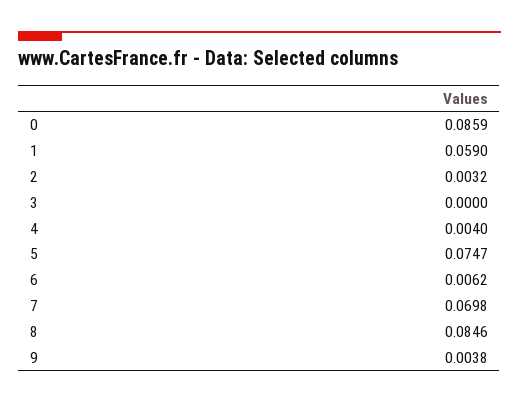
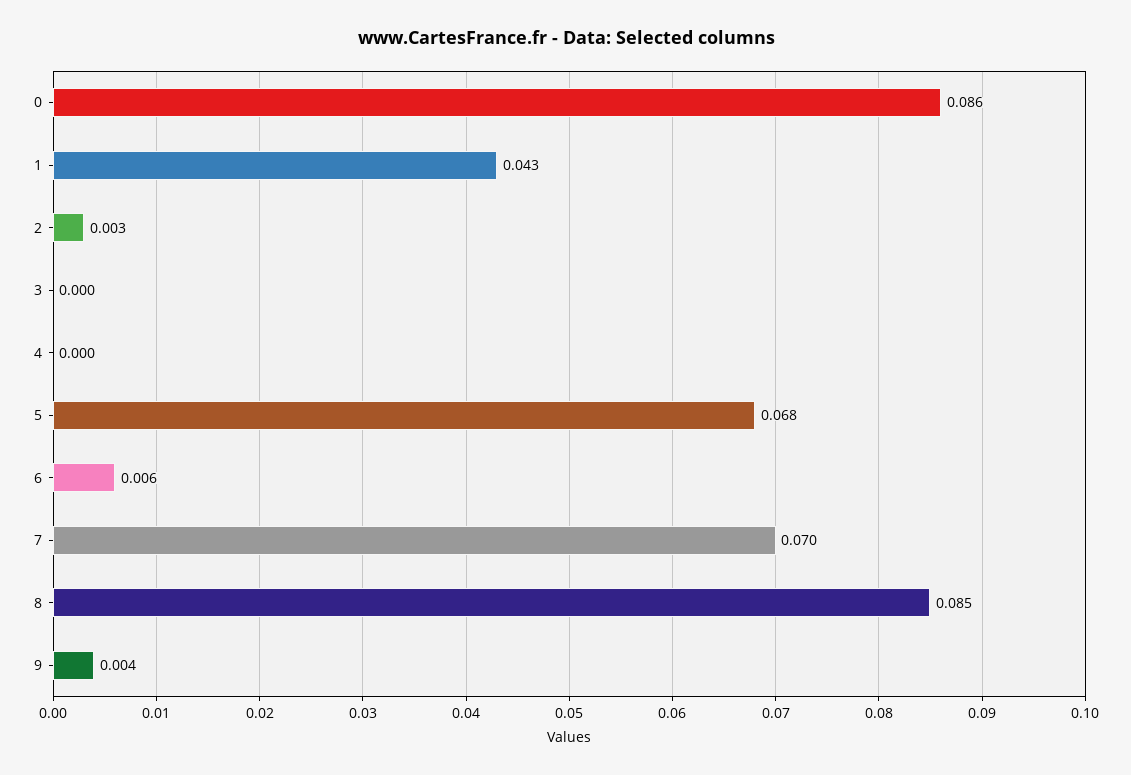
1: 0.059 -> 0.043
4: 0.004 -> 0
5: 0.0747 -> 0.068

